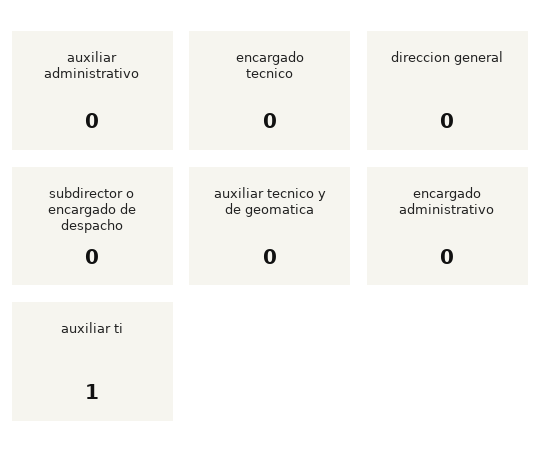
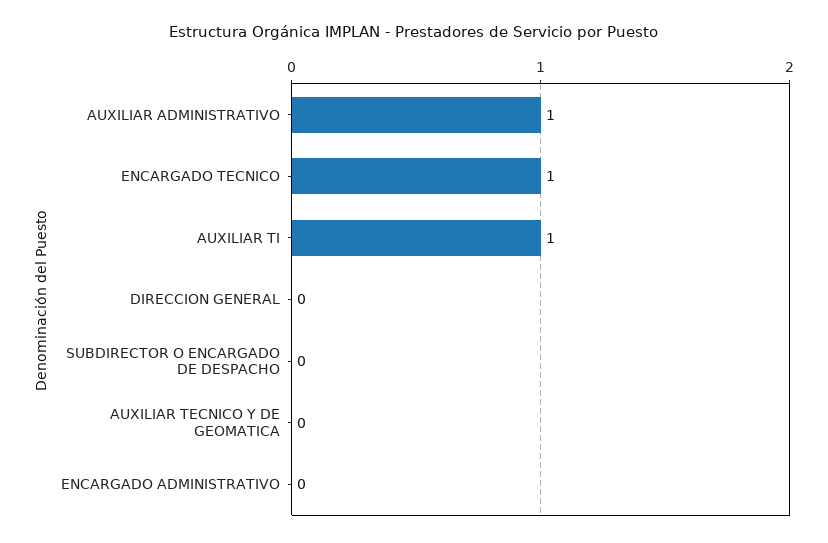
auxiliar administrativo: 0 -> 1
encargado tecnico: 0 -> 1

